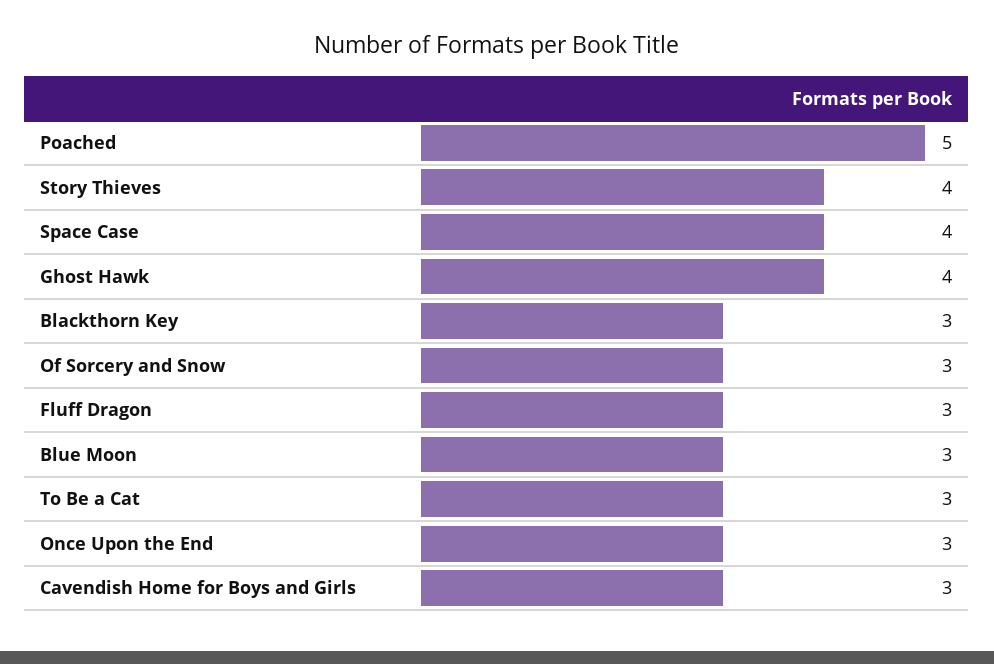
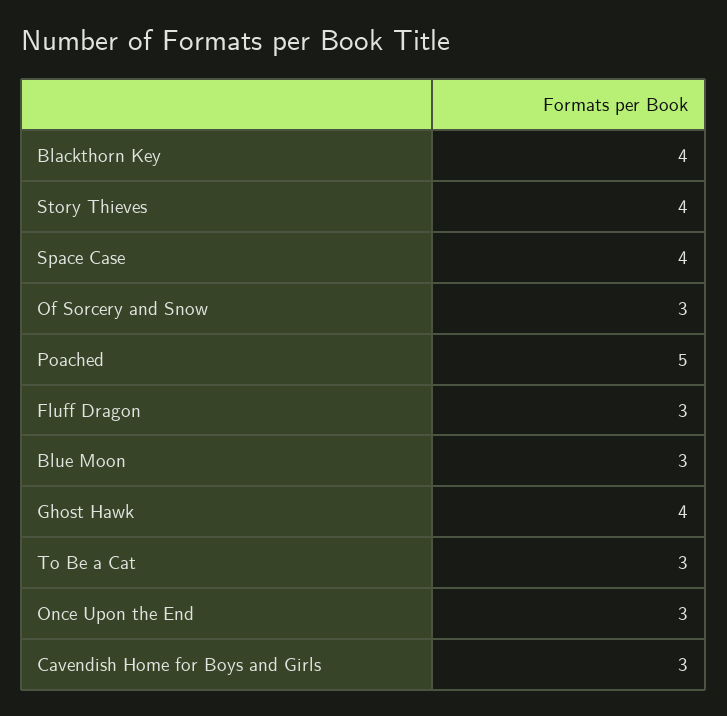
Blackthorn Key: 3 -> 4

